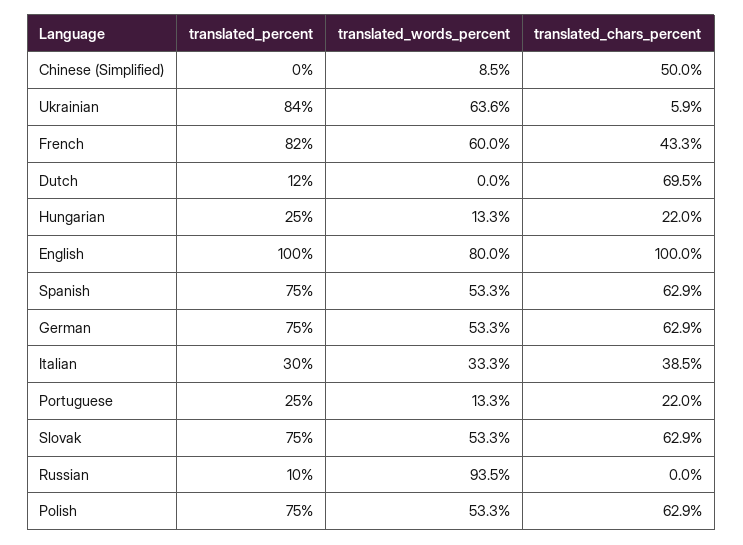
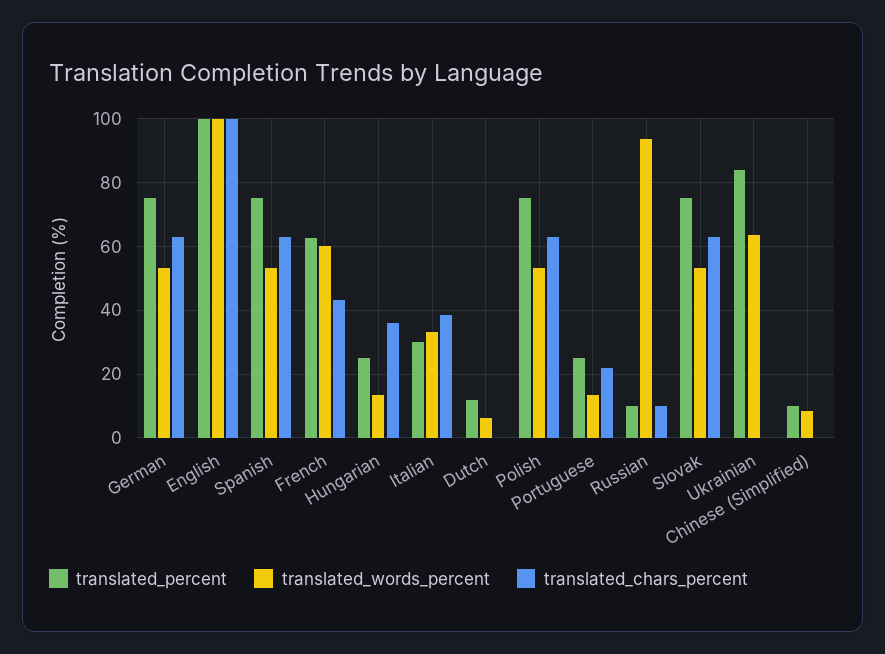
translated_percent, Chinese (Simplified): 0 -> 10
translated_chars_percent, Chinese (Simplified): 50 -> 0
translated_chars_percent, Ukrainian: 5.9 -> 0
translated_percent, French: 82 -> 62
translated_words_percent, Dutch: 0 -> 6
translated_chars_percent, Dutch: 69.5 -> 0
translated_chars_percent, Hungarian: 22 -> 36
translated_words_percent, English: 80 -> 100
translated_chars_percent, Russian: 0 -> 10

